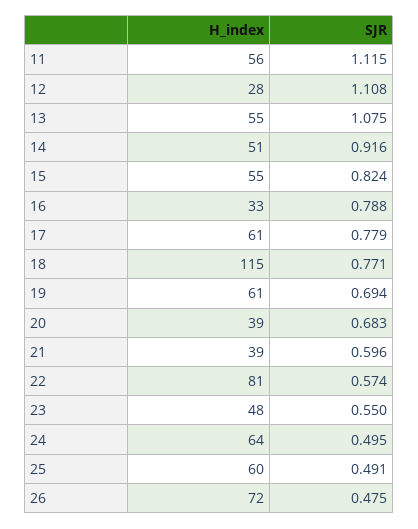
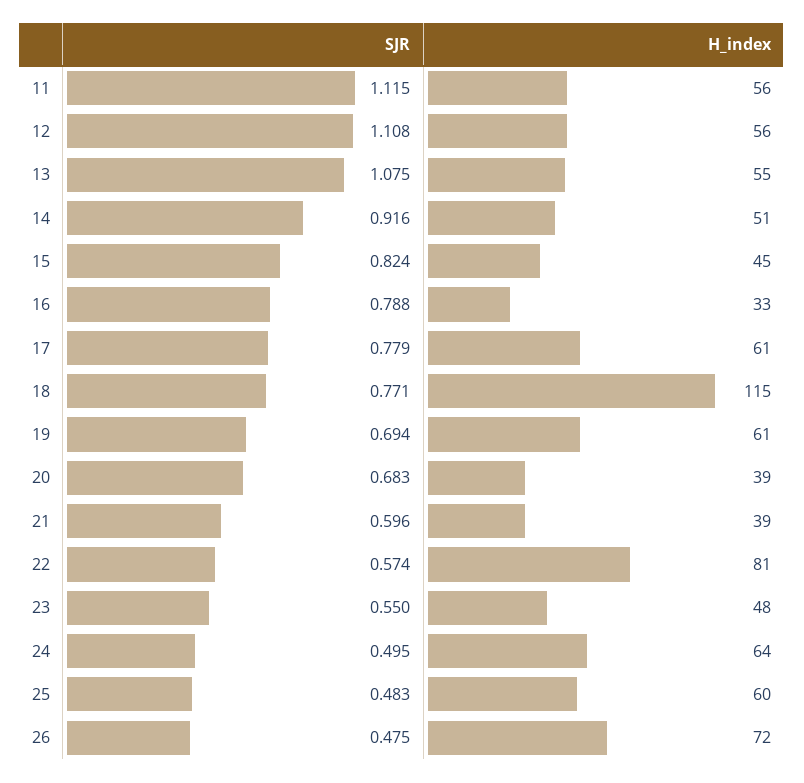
H_index, 12: 28 -> 56
H_index, 15: 55 -> 45
SJR, 25: 0.491 -> 0.483

